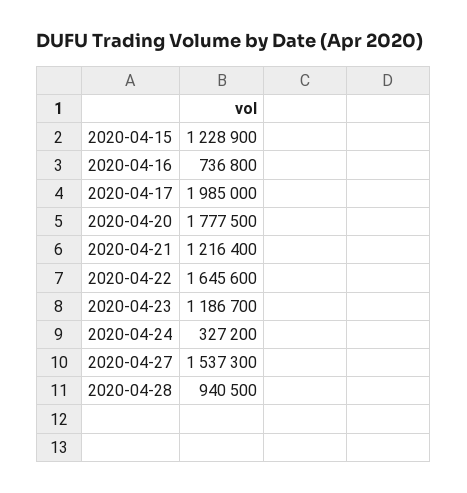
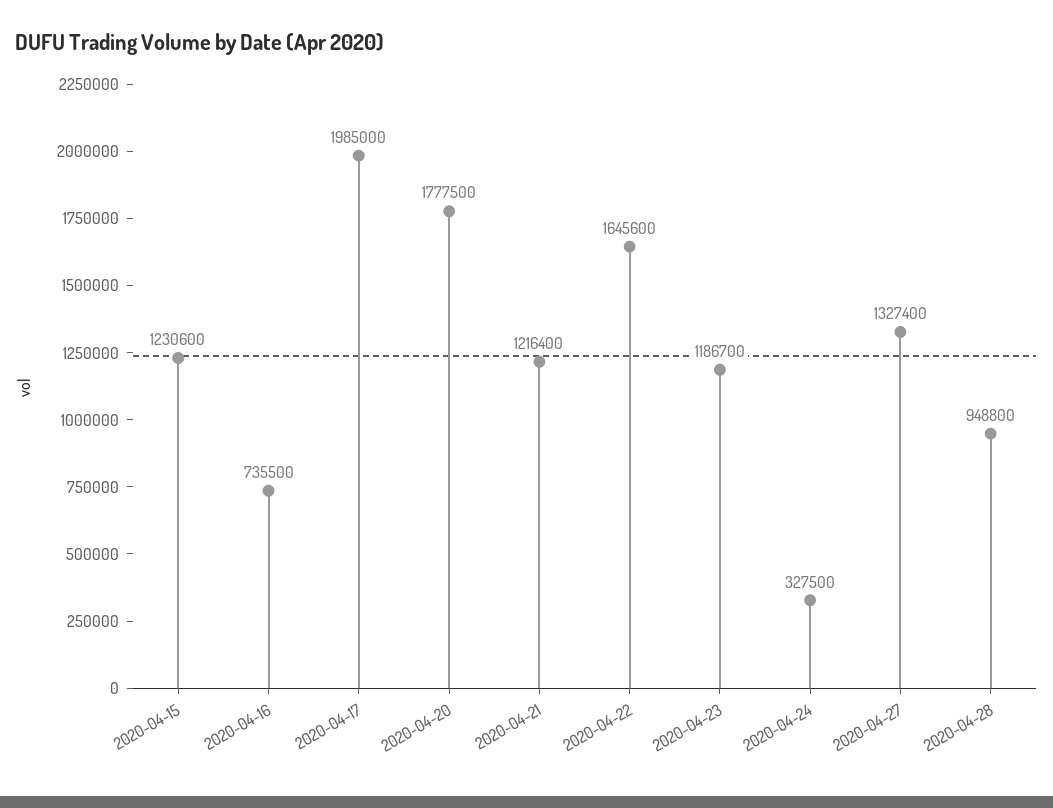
2020-04-15: 1228900 -> 1230600
2020-04-16: 736800 -> 735500
2020-04-24: 327200 -> 327500
2020-04-27: 1537300 -> 1327400
2020-04-28: 940500 -> 948800

